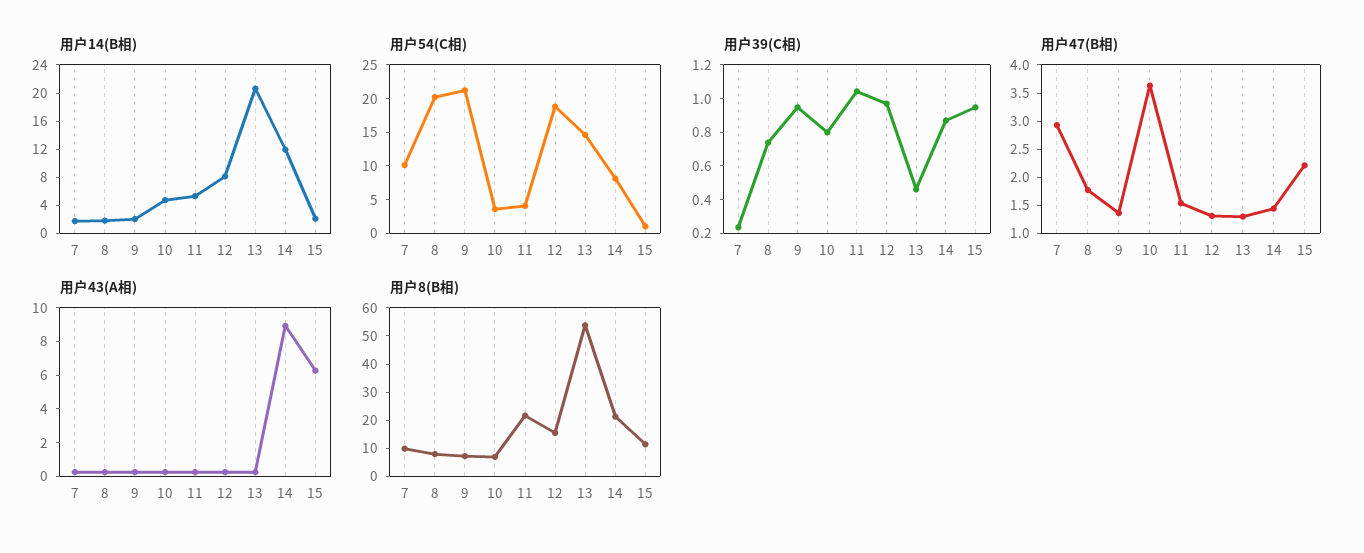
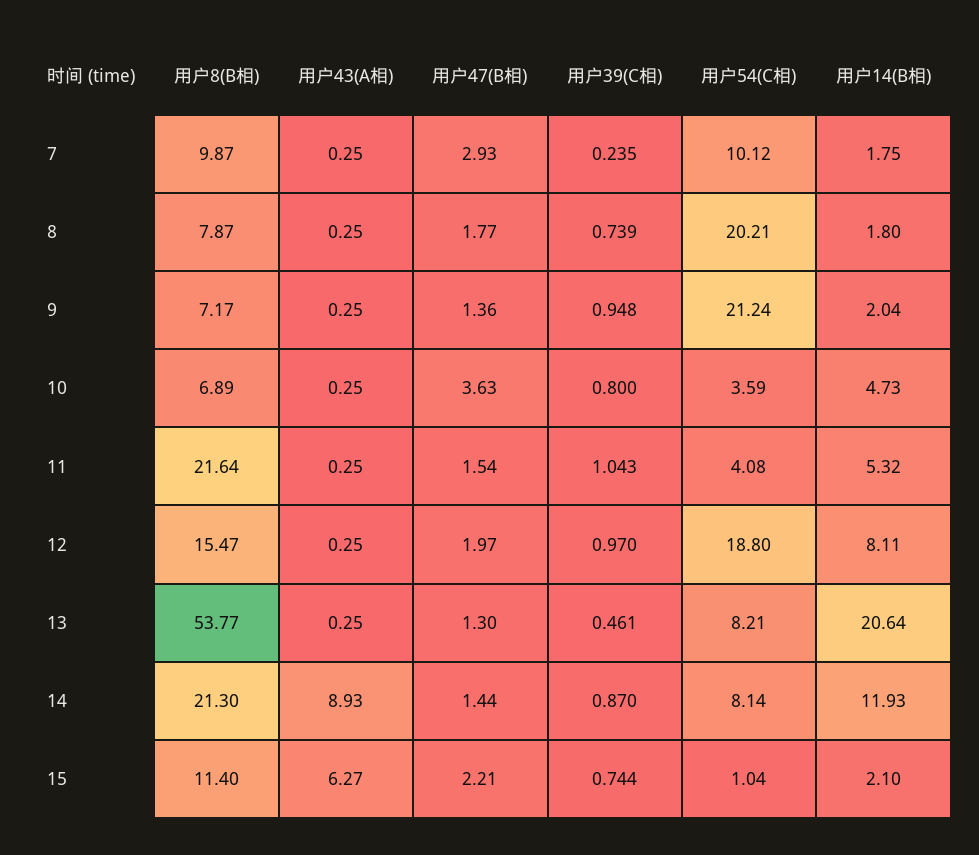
用户54(C相), 13: 15 -> 8.21
用户39(C相), 15: 0.95 -> 0.744
用户47(B相), 12: 1.25 -> 1.97

